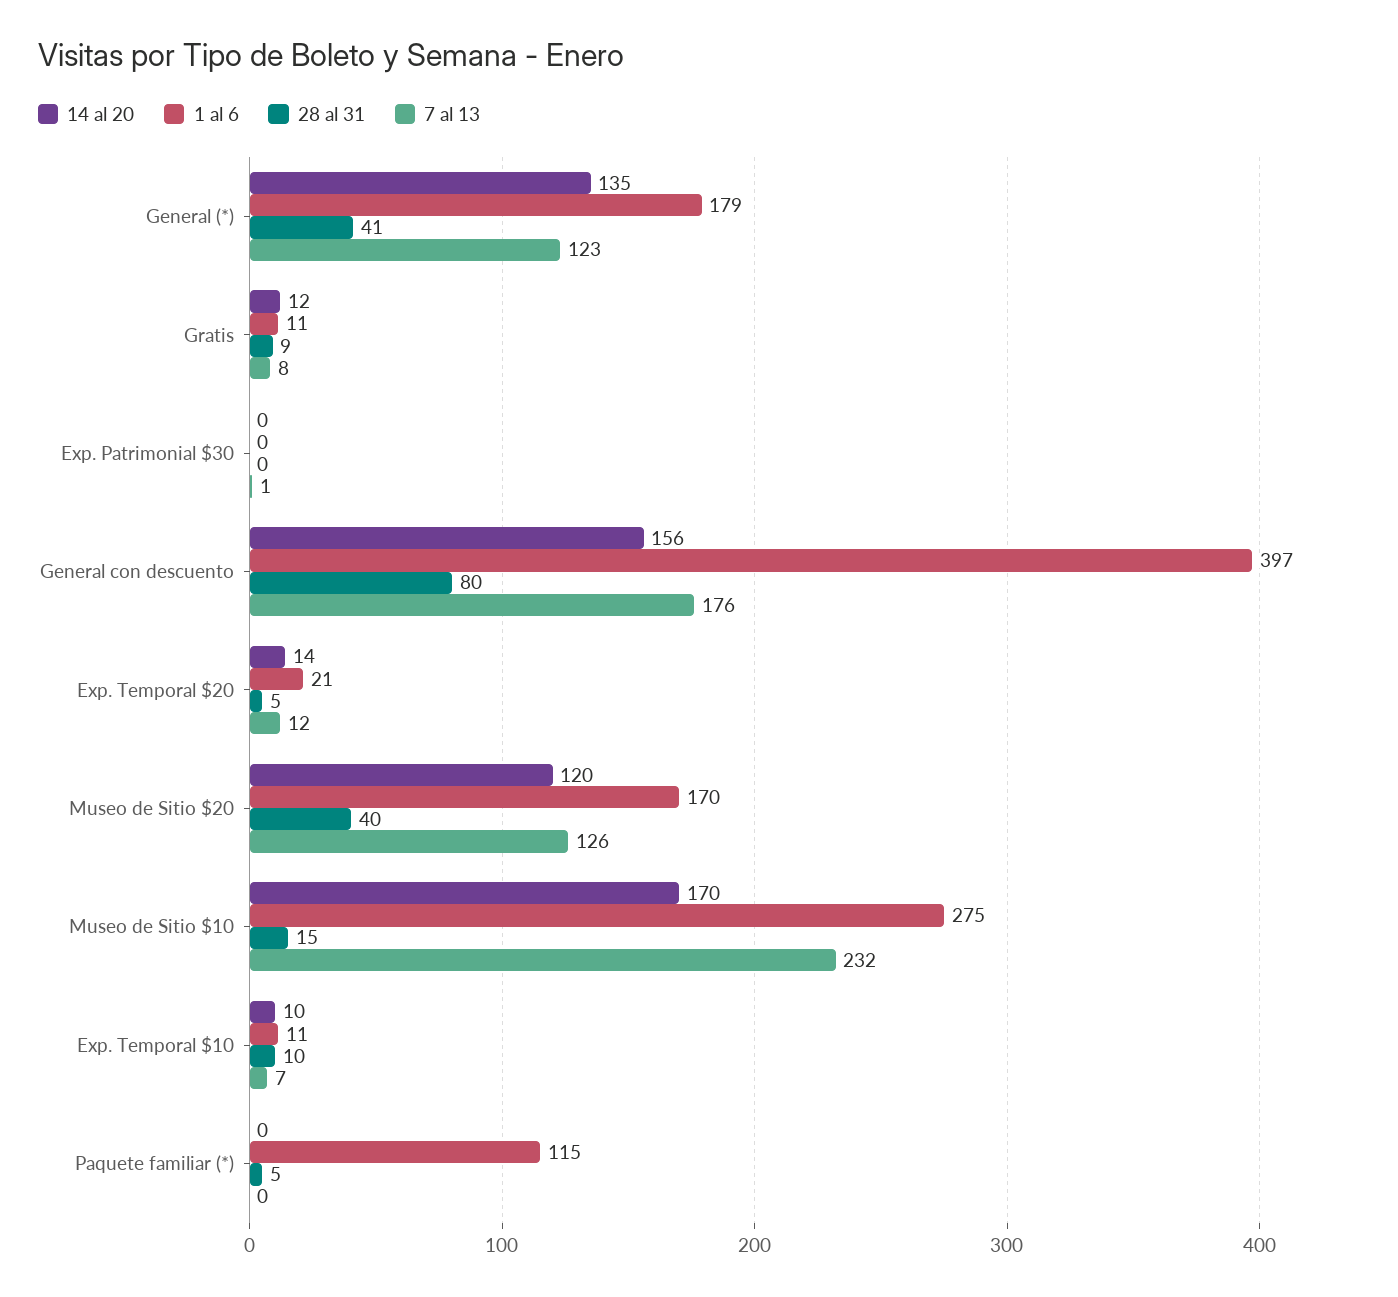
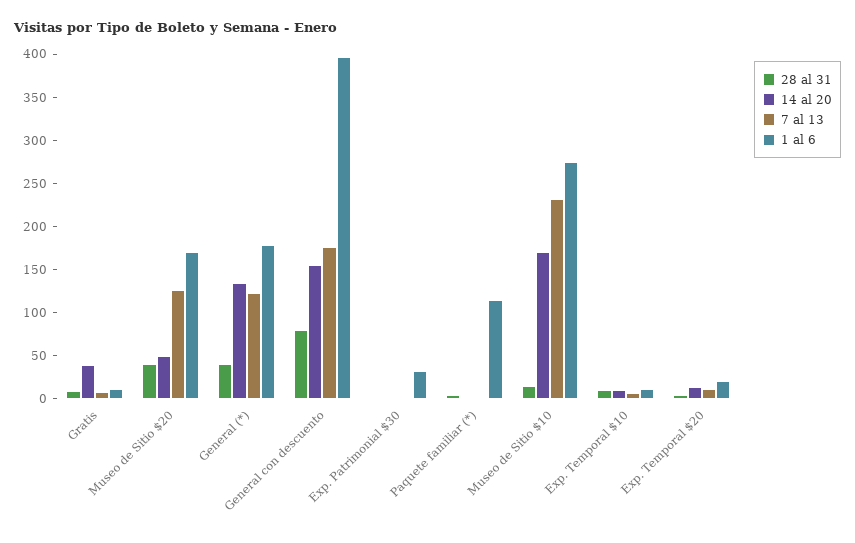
14 al 20, Gratis: 12 -> 40
1 al 6, Exp. Patrimonial $30: 0 -> 30
14 al 20, Museo de Sitio $20: 120 -> 50

